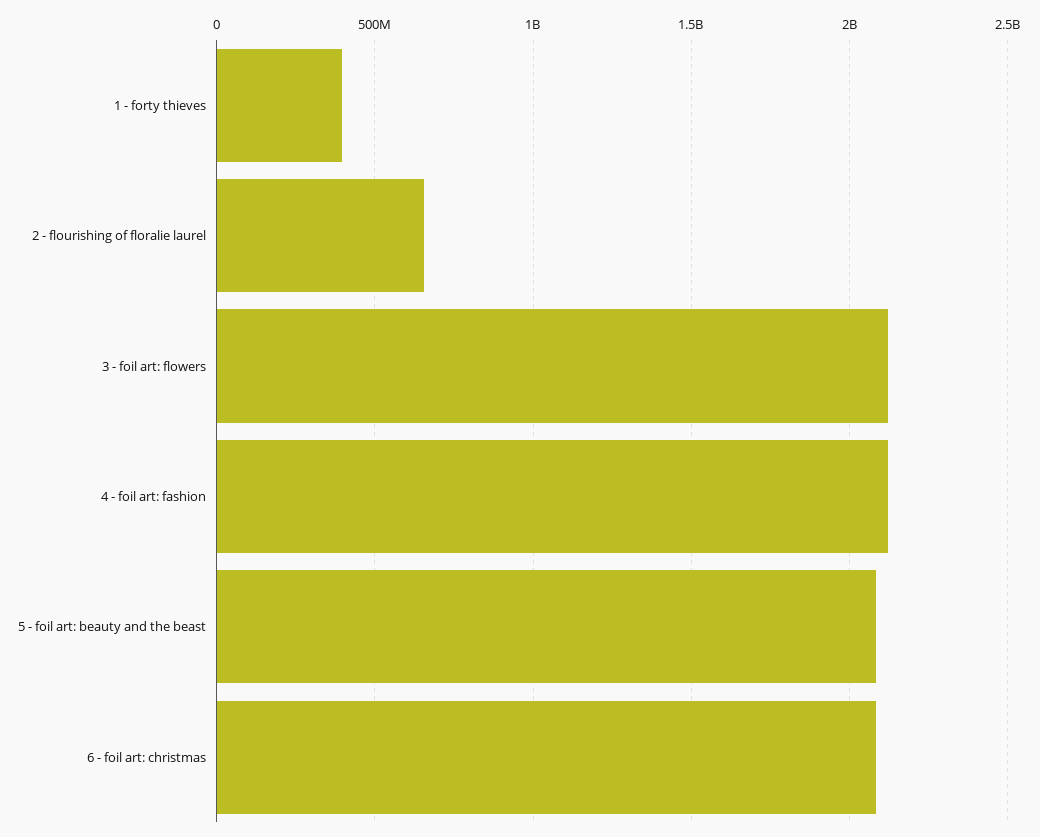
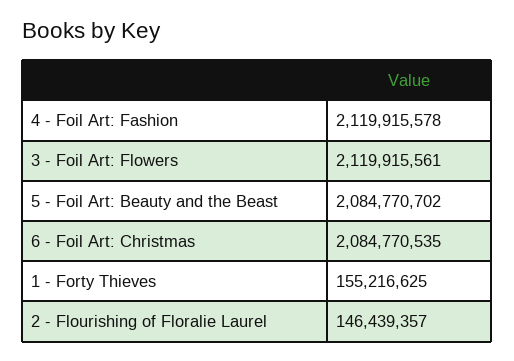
1 - forty thieves: 400000000 -> 155216625
2 - flourishing of floralie laurel: 650000000 -> 146439357

